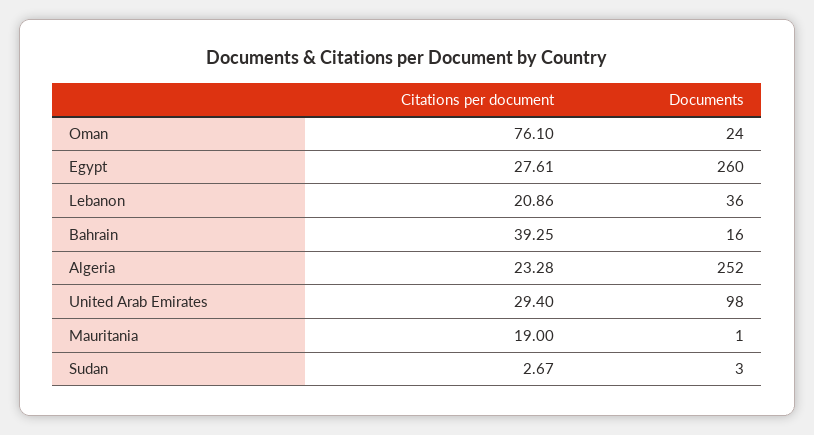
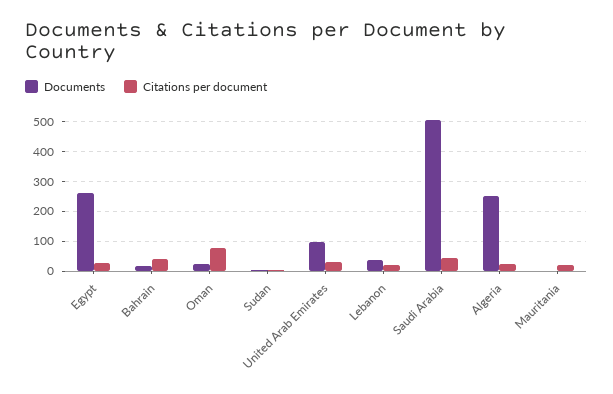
Documents, Saudi Arabia: none -> 500
Citations per document, Saudi Arabia: none -> 50

